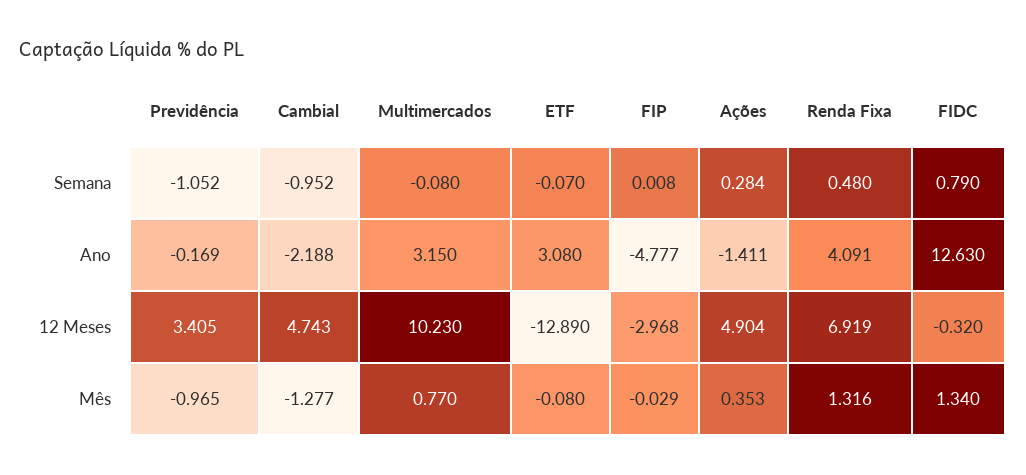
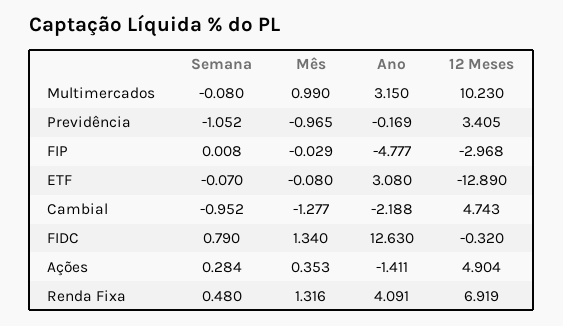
Multimercados, Mês: 0.77 -> 0.99

